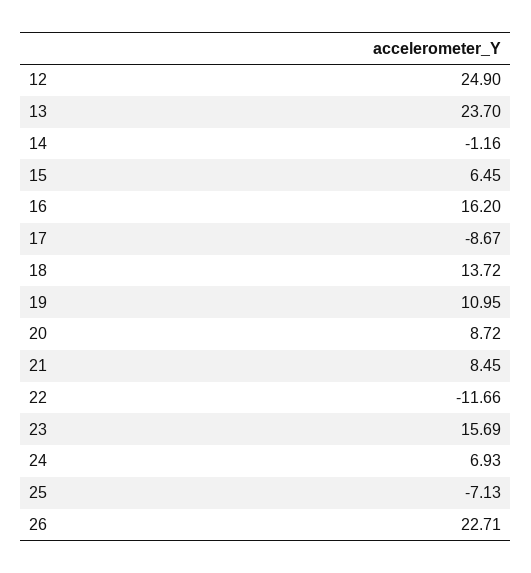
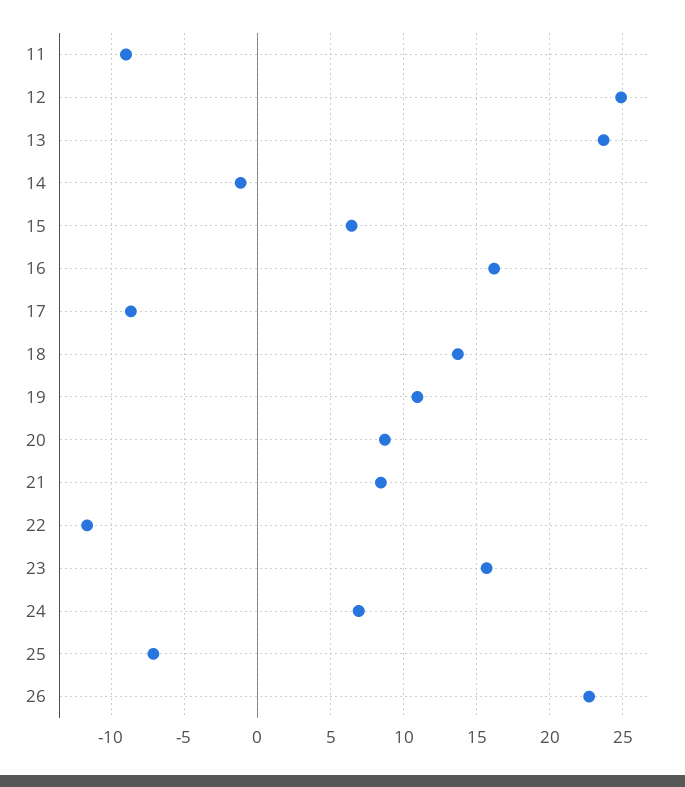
11: none -> -9

